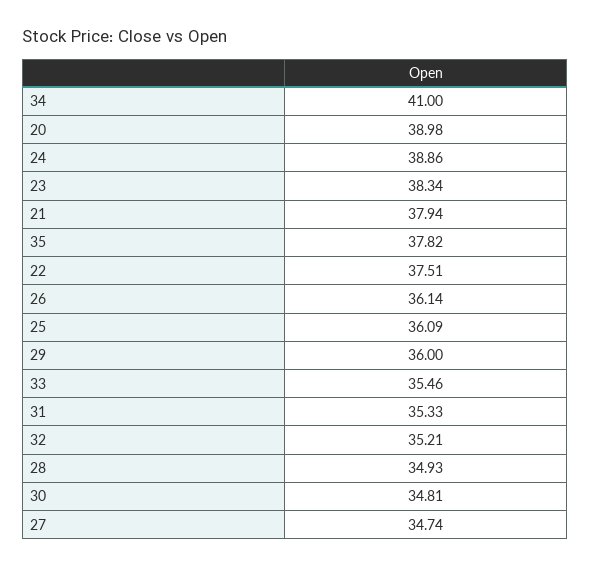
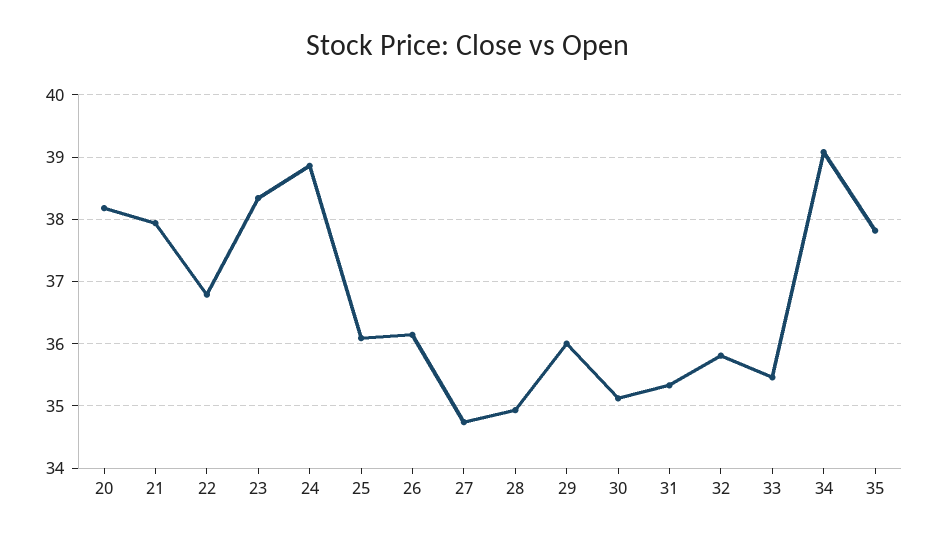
34: 41 -> 39.1
20: 38.98 -> 38.2
22: 37.51 -> 36.8
32: 35.21 -> 35.8
30: 34.81 -> 35.1

